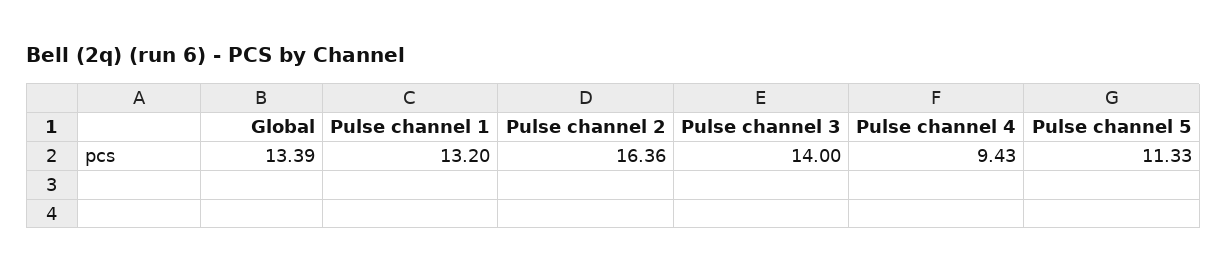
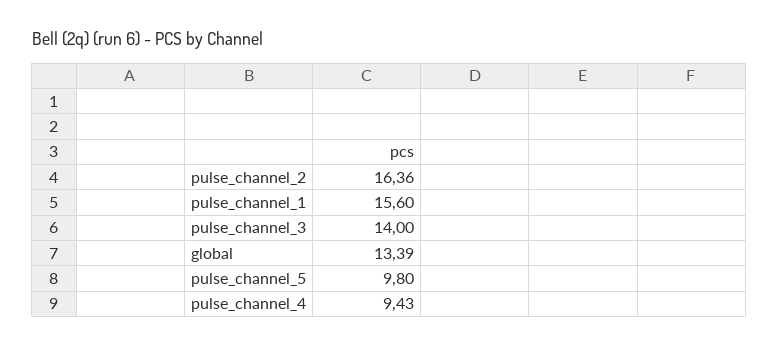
Pulse channel 1: 13.2 -> 15.6
Pulse channel 5: 11.33 -> 9.8

